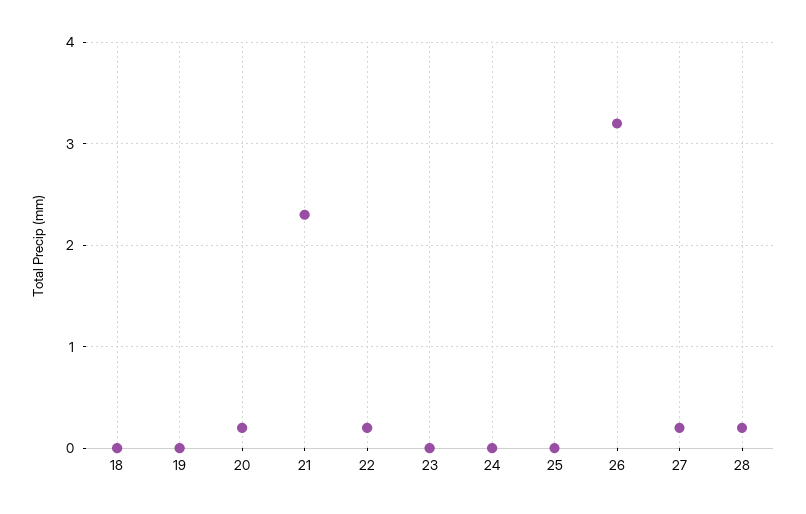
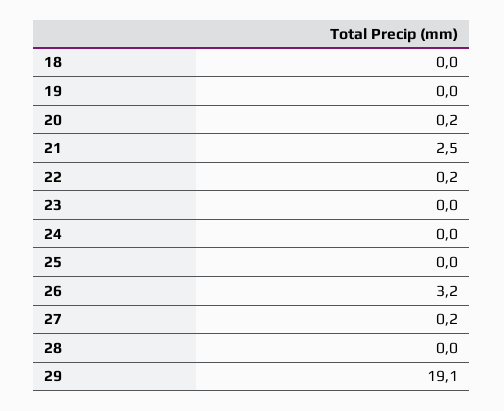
21: 2.3 -> 2.5
28: 0.2 -> 0
29: none -> 19.1

